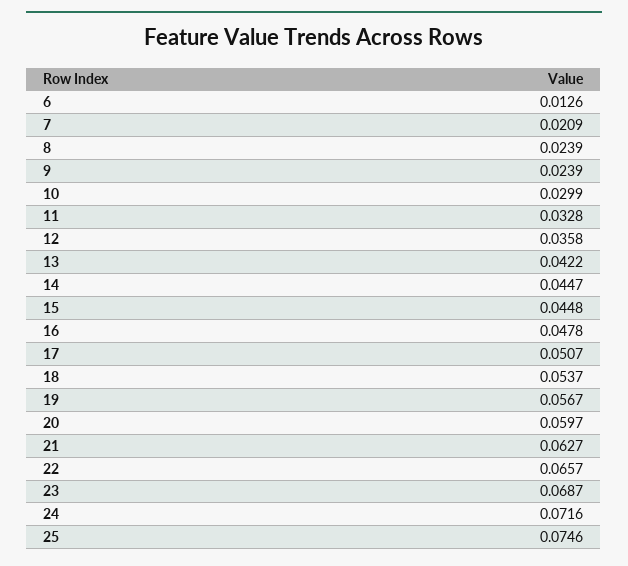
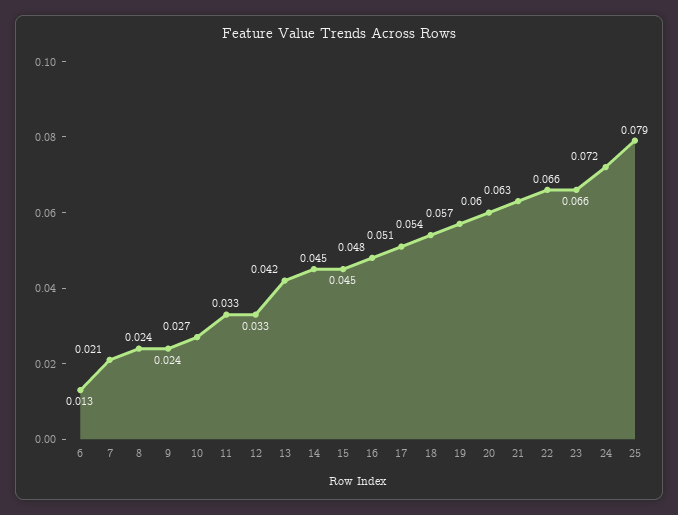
10: 0.0299 -> 0.027
12: 0.0358 -> 0.033
23: 0.0687 -> 0.066
25: 0.0746 -> 0.079

